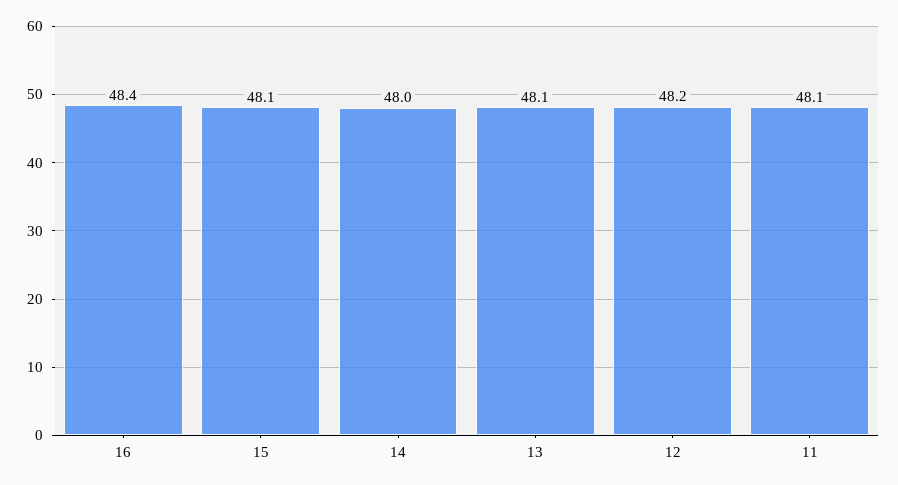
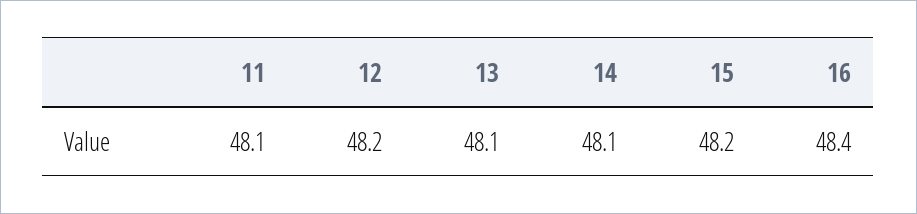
15: 48.1 -> 48.2
14: 48 -> 48.1

